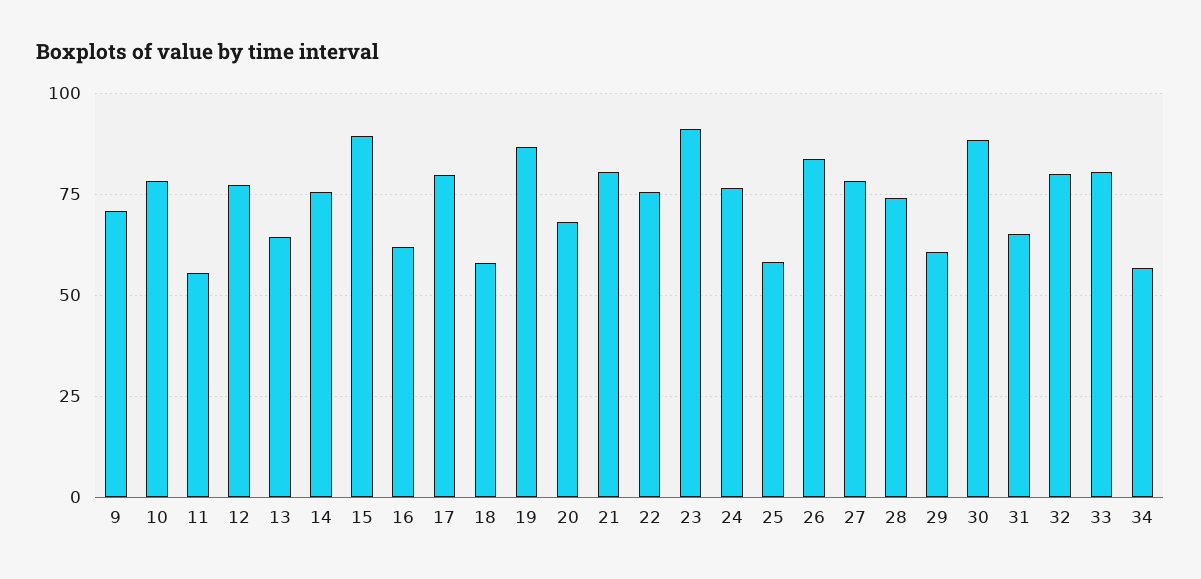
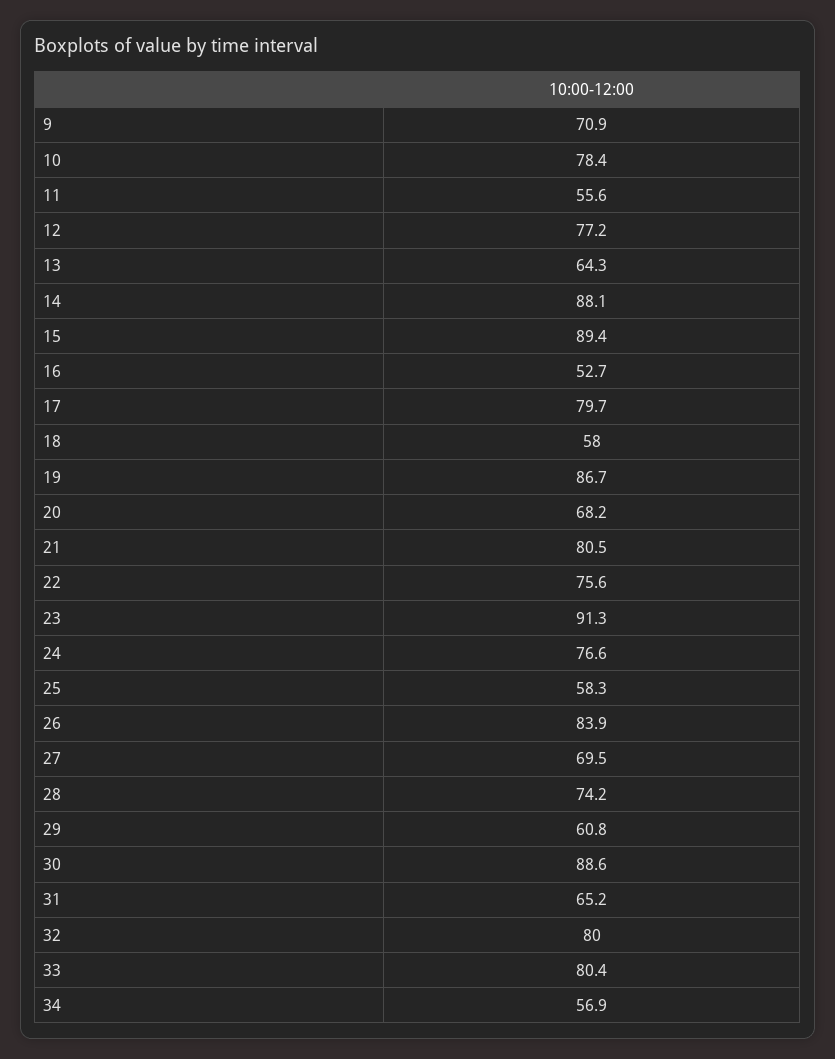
14: 75 -> 88.1
16: 62.5 -> 52.7
27: 77.5 -> 69.5

